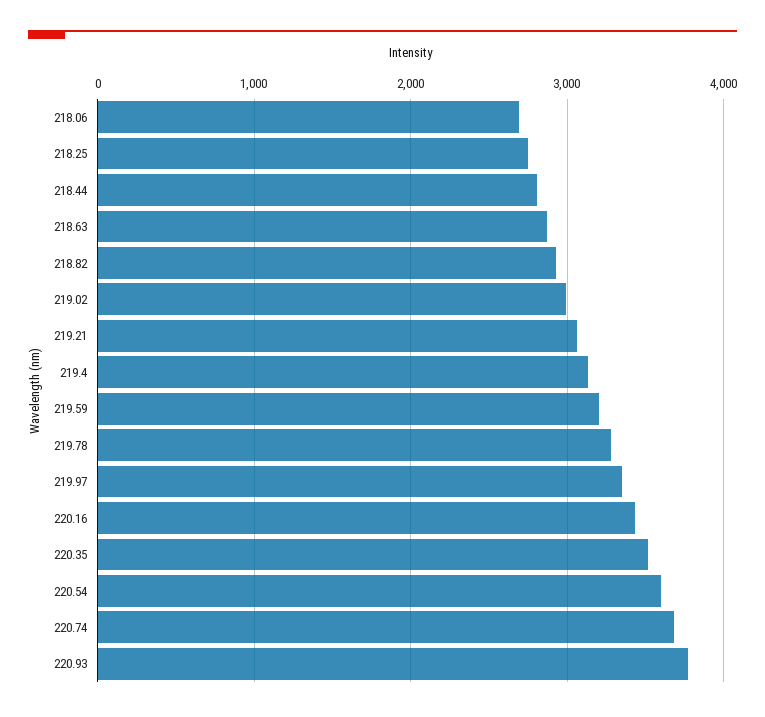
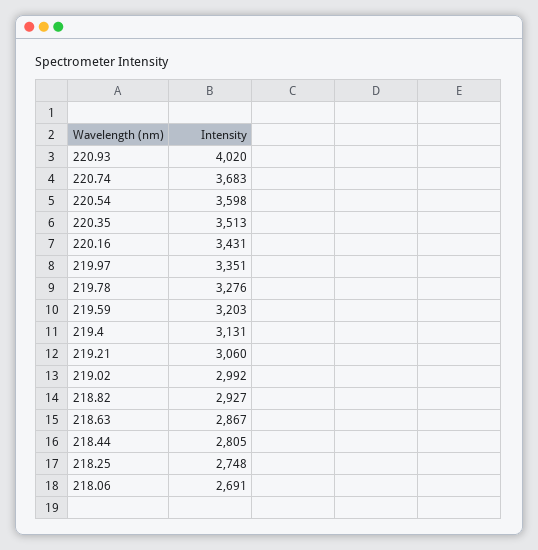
220.93: 3800 -> 4020

